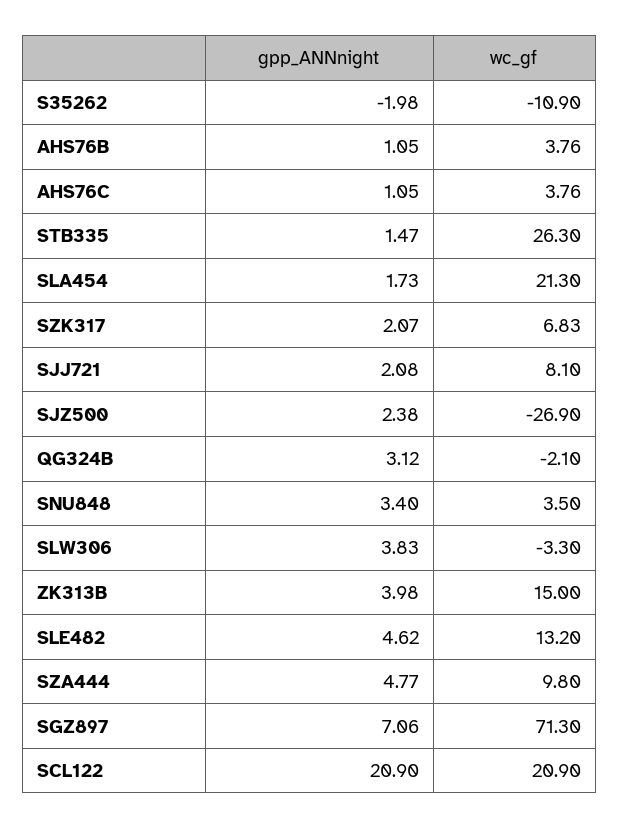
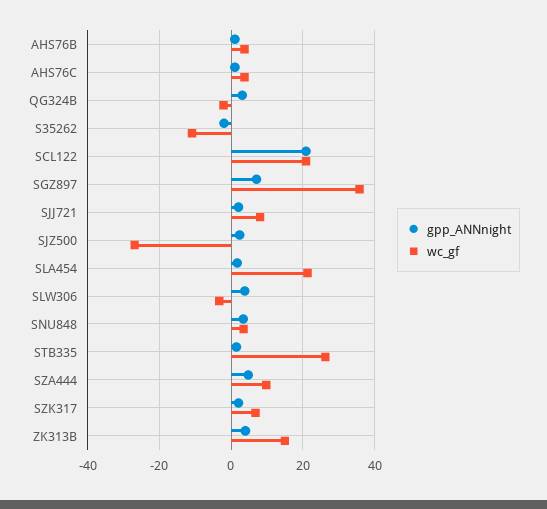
gpp_ANNnight, SLE482: 4.62 -> none
wc_gf, SLE482: 13.2 -> none
wc_gf, SGZ897: 71.3 -> 36

